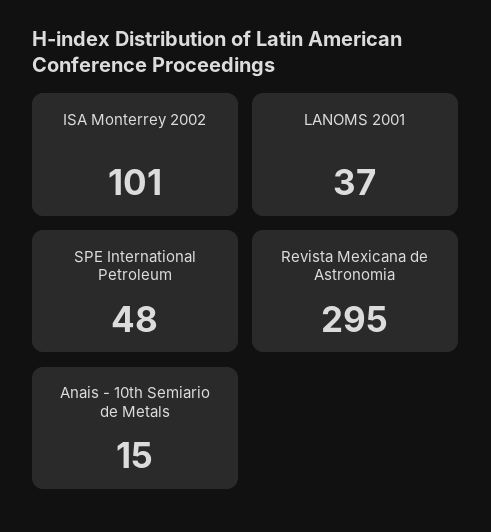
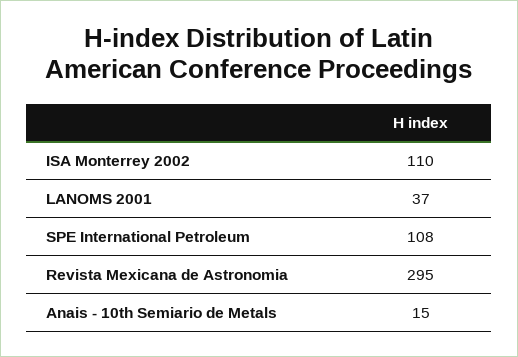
ISA Monterrey 2002: 101 -> 110
SPE International Petroleum: 48 -> 108

